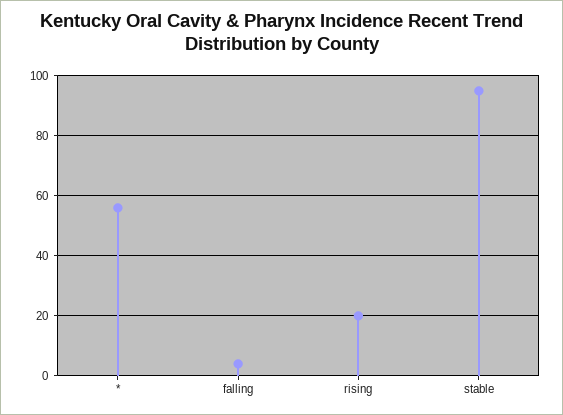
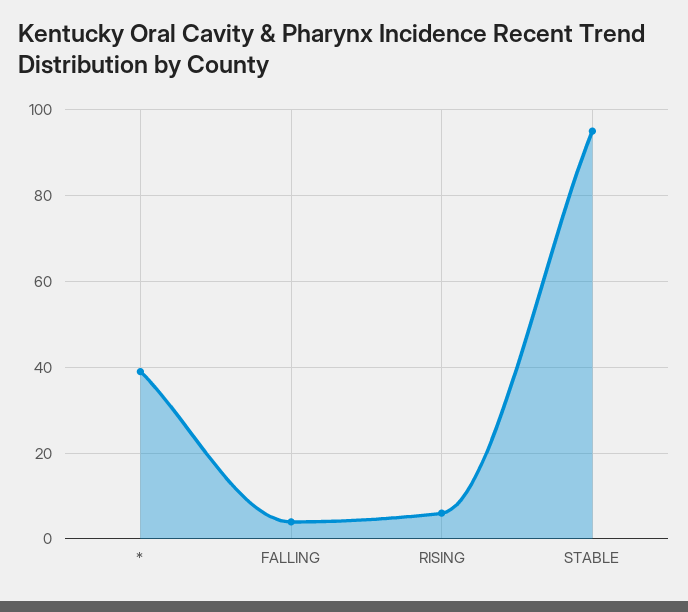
*: 55 -> 40
rising: 20 -> 5

